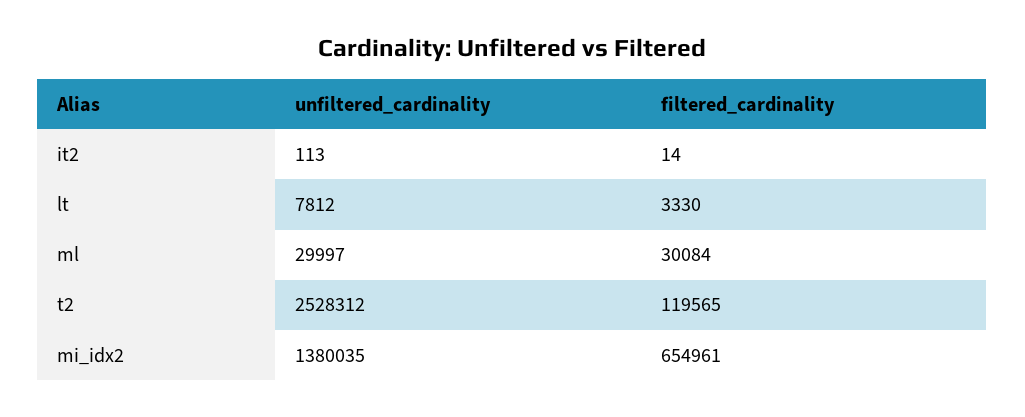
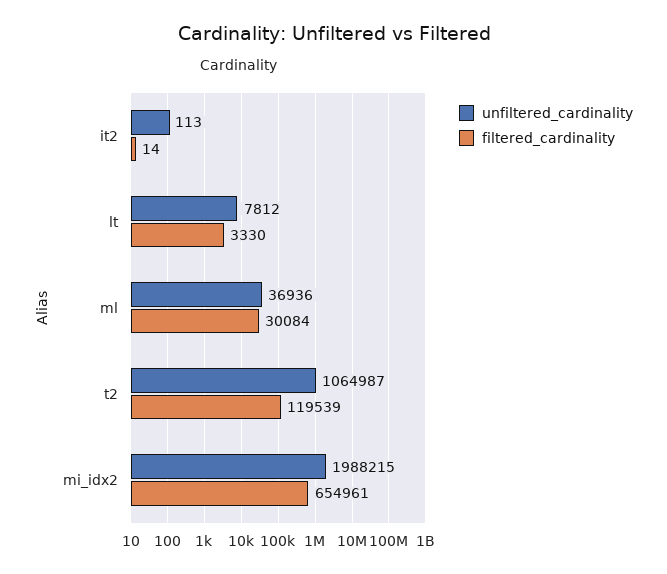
unfiltered_cardinality, ml: 29997 -> 36936
unfiltered_cardinality, t2: 2528312 -> 1064987
filtered_cardinality, t2: 119565 -> 119539
unfiltered_cardinality, mi_idx2: 1380035 -> 1988215

